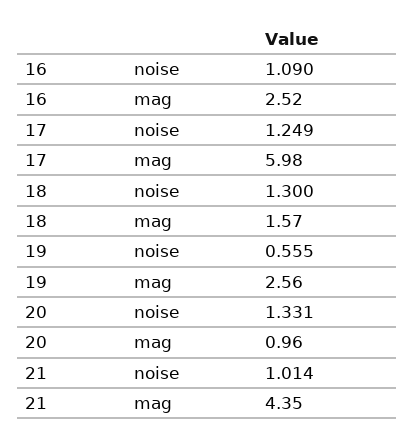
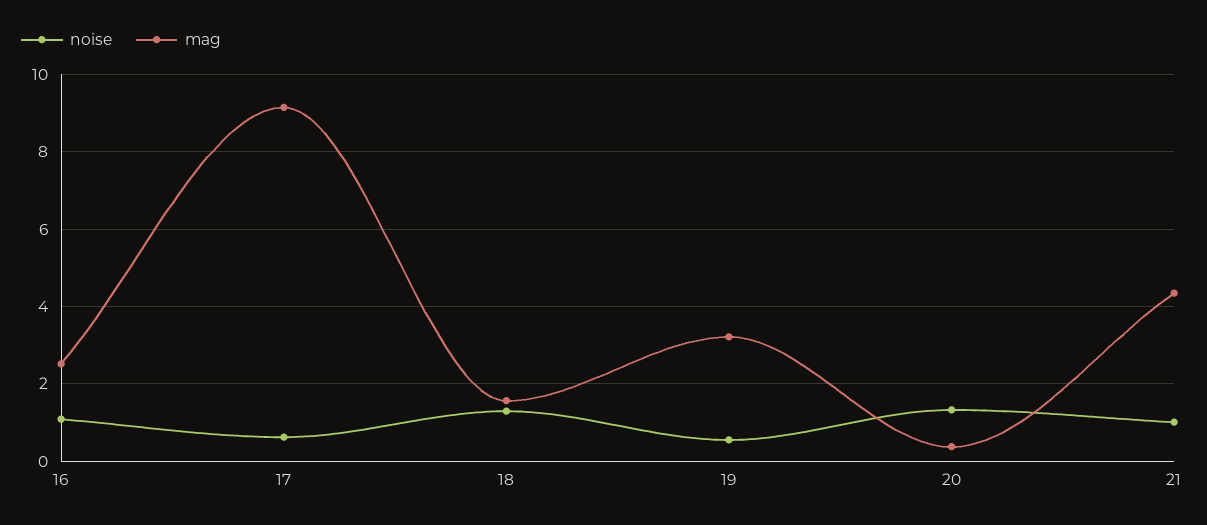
noise, 17: 1.249 -> 0.6
mag, 17: 5.98 -> 9.2
mag, 19: 2.56 -> 3.2
mag, 20: 0.96 -> 0.4

